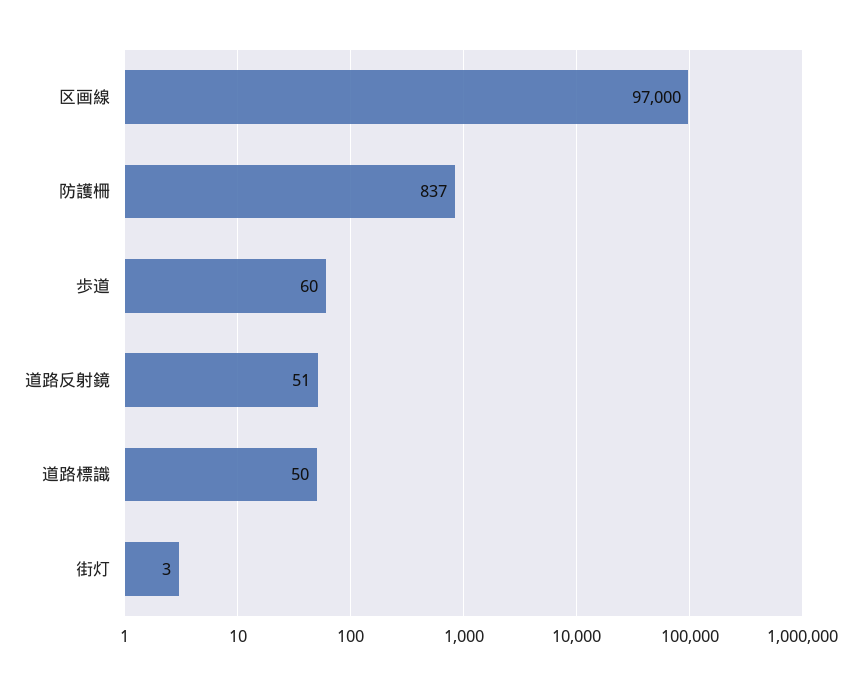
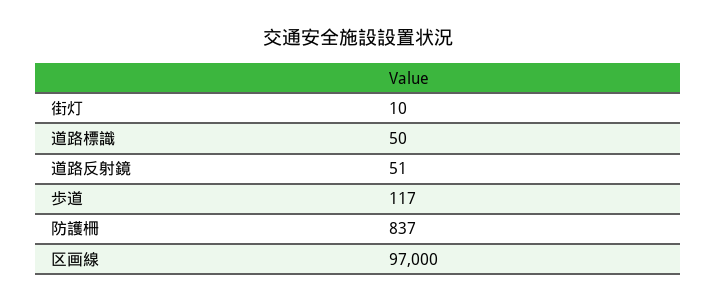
歩道: 60 -> 117
街灯: 3 -> 10

